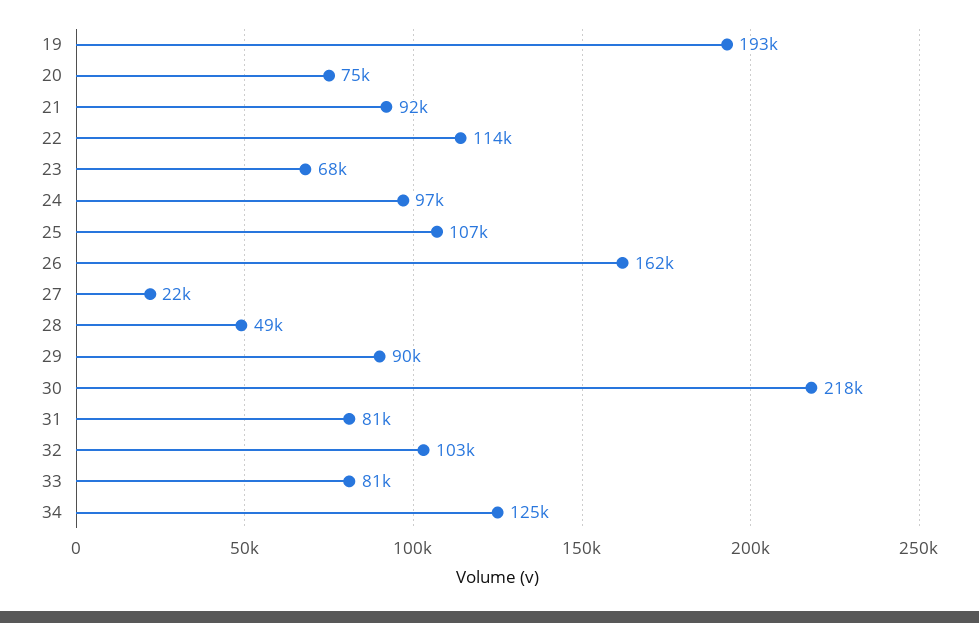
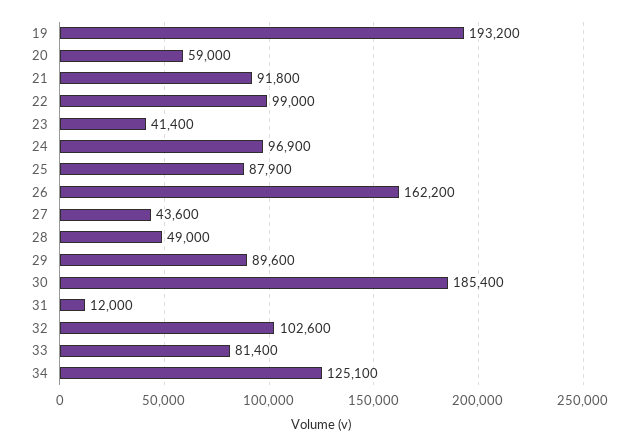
20: 75000 -> 59000
22: 114000 -> 99000
23: 68000 -> 41400
25: 107000 -> 87900
27: 22000 -> 43600
30: 218000 -> 185400
31: 81000 -> 12000

